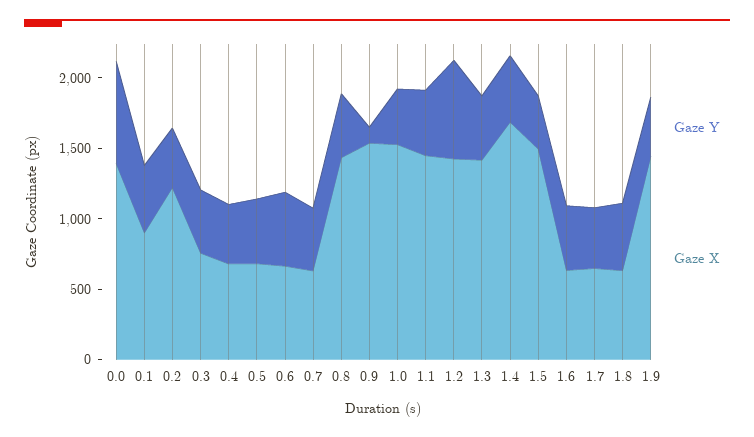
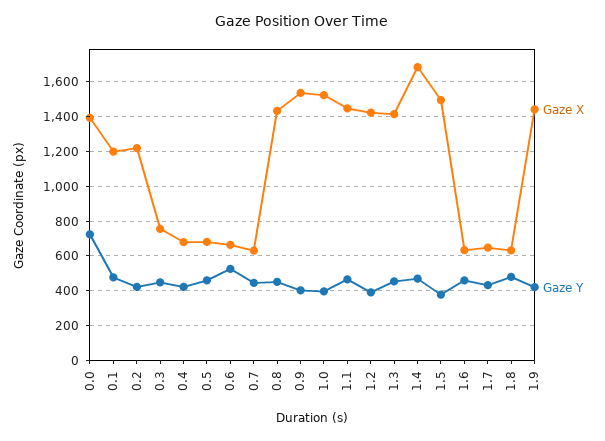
Gaze X, 0.1: 900 -> 1200
Gaze Y, 0.9: 100 -> 400
Gaze Y, 1.2: 700 -> 400

